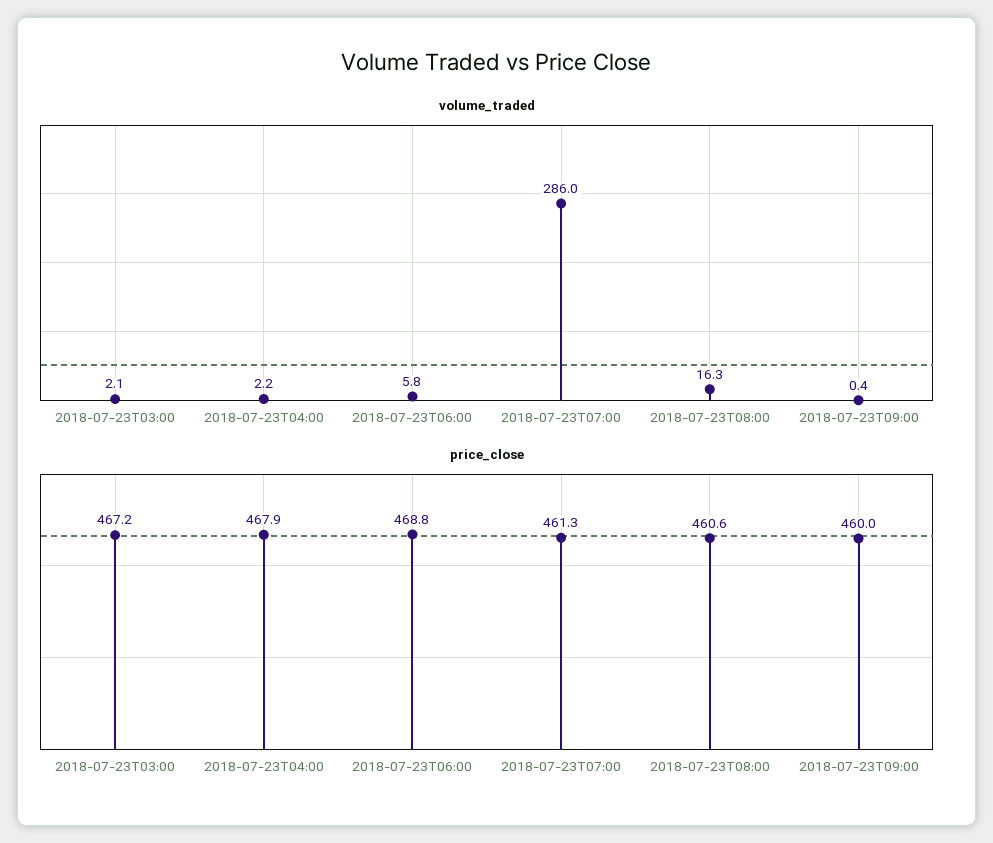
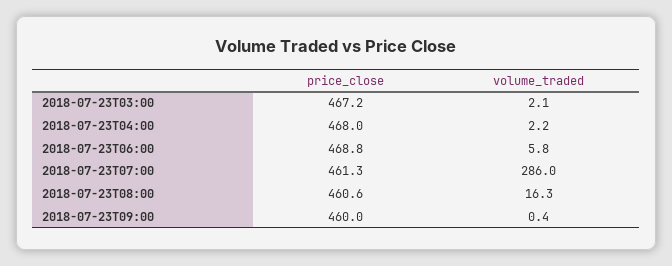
price_close, 2018-07-23T04:00: 467.9 -> 468

